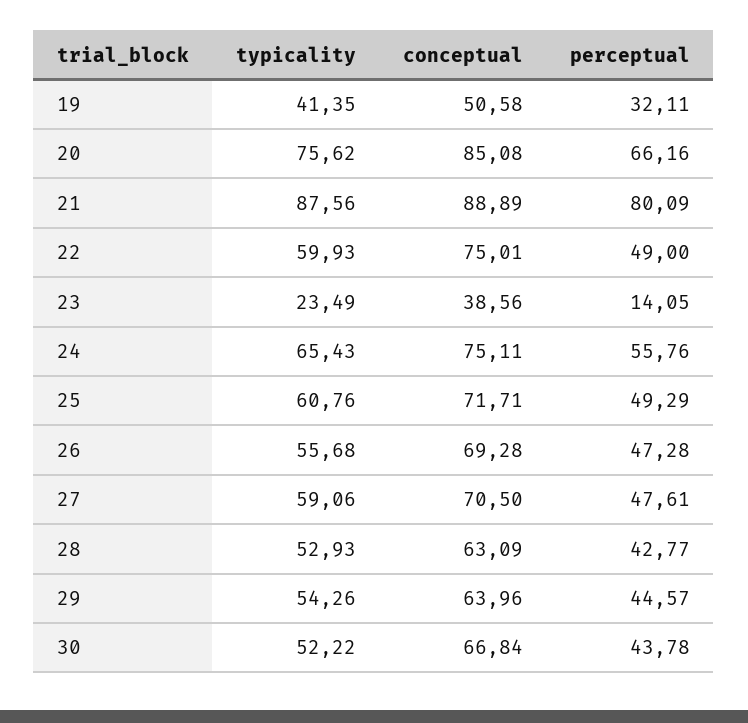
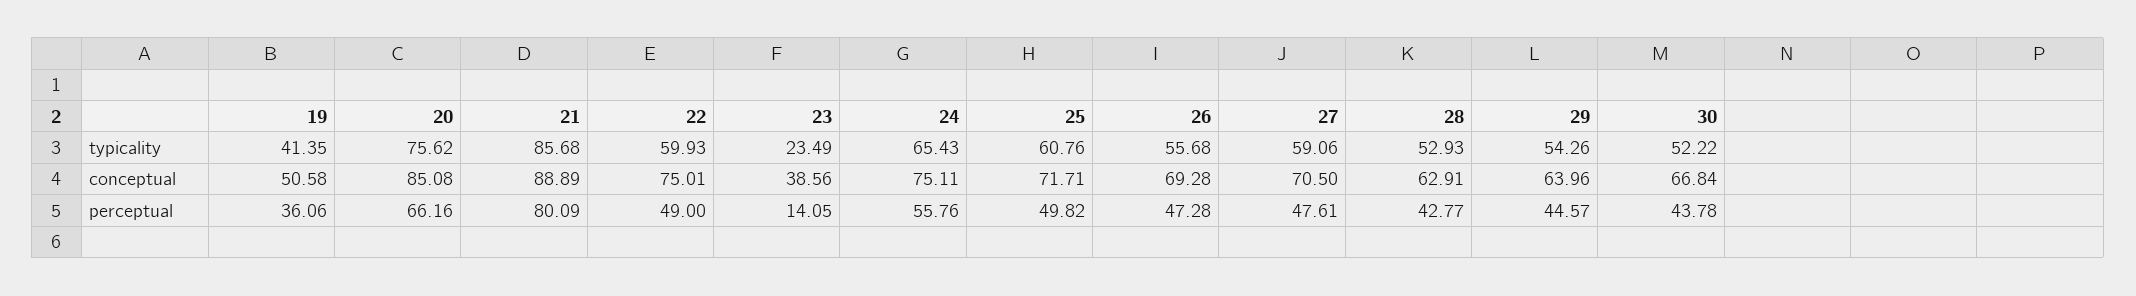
perceptual, 19: 32.11 -> 36.06
typicality, 21: 87.56 -> 85.68
perceptual, 25: 49.29 -> 49.82
conceptual, 28: 63.09 -> 62.91

